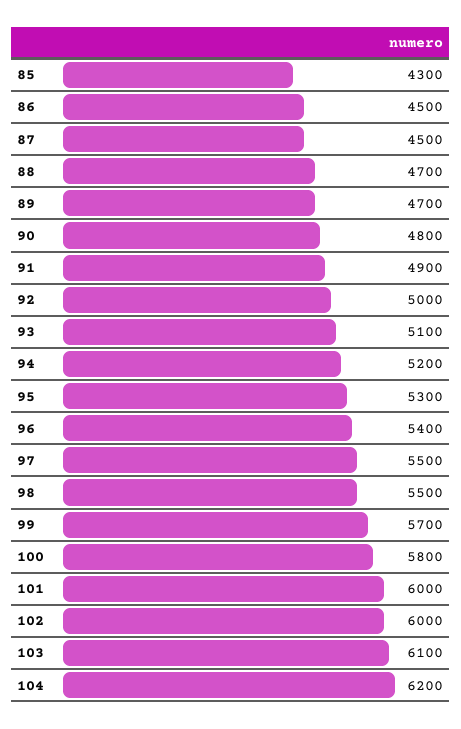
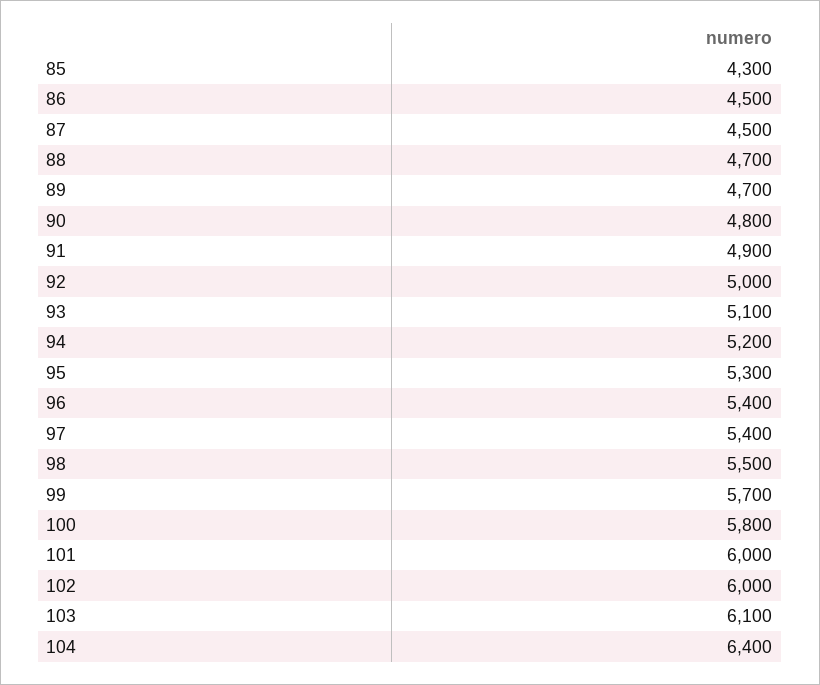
97: 5500 -> 5400
104: 6200 -> 6400

